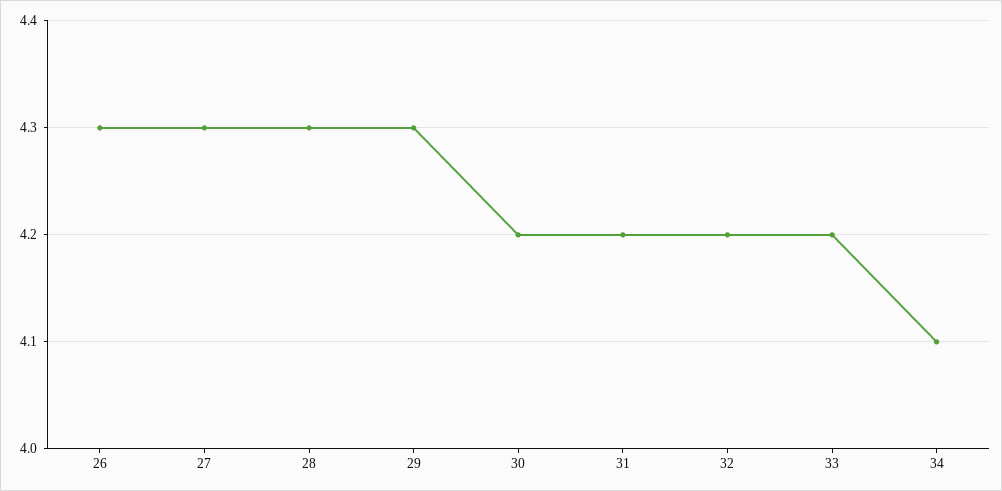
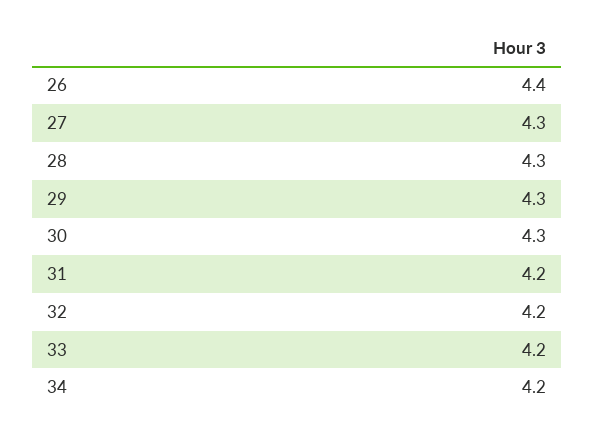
26: 4.3 -> 4.4
30: 4.2 -> 4.3
34: 4.1 -> 4.2

